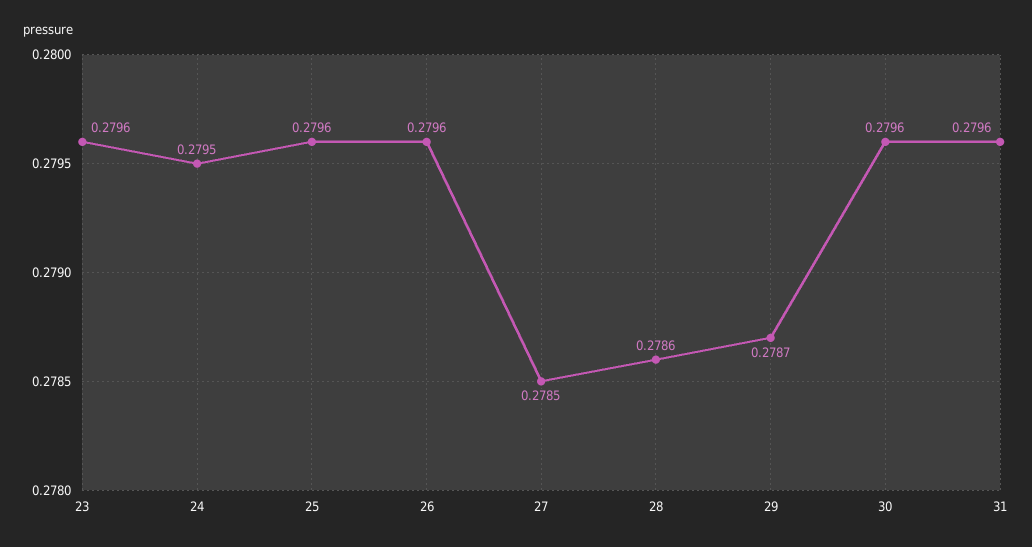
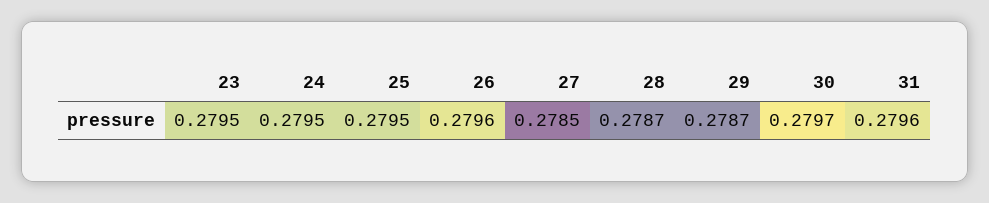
23: 0.2796 -> 0.2795
25: 0.2796 -> 0.2795
28: 0.2786 -> 0.2787
30: 0.2796 -> 0.2797

